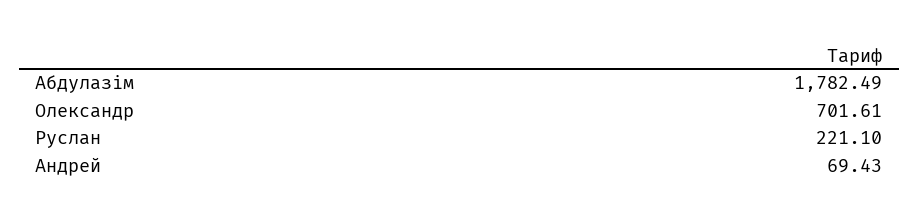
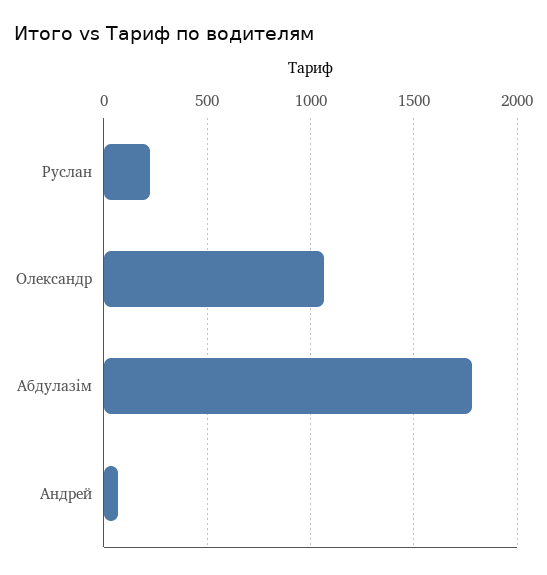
Олександр: 701.61 -> 1050

